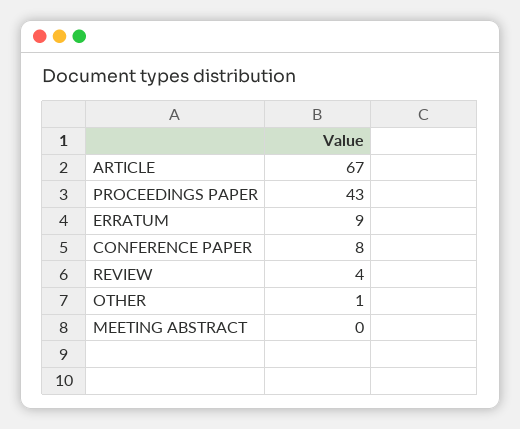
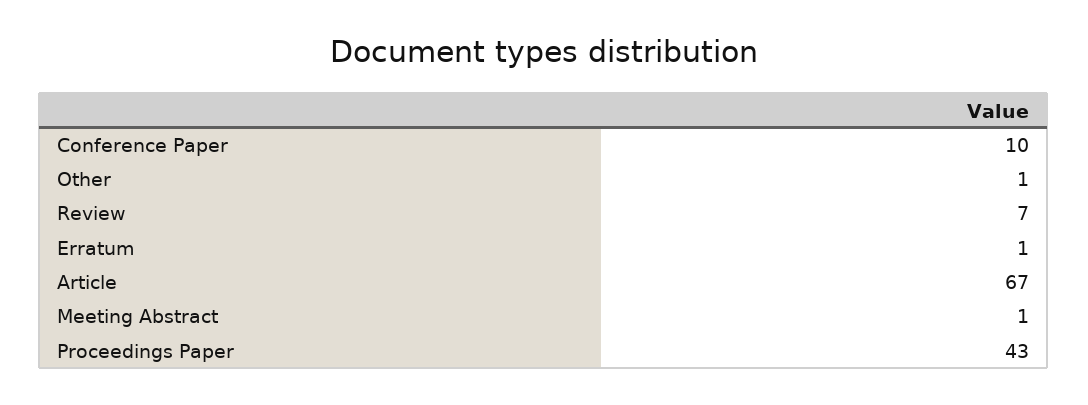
ERRATUM: 9 -> 1
CONFERENCE PAPER: 8 -> 10
REVIEW: 4 -> 7
MEETING ABSTRACT: 0 -> 1

